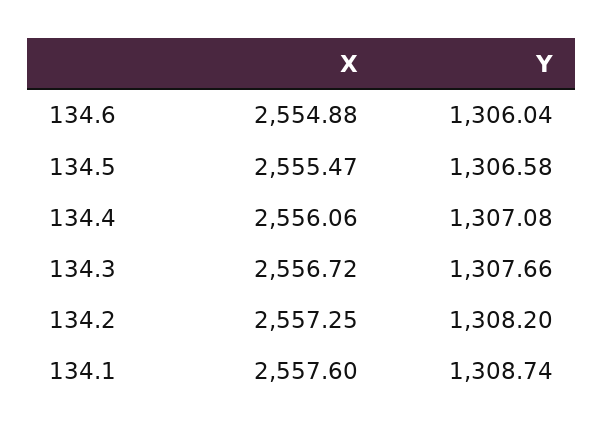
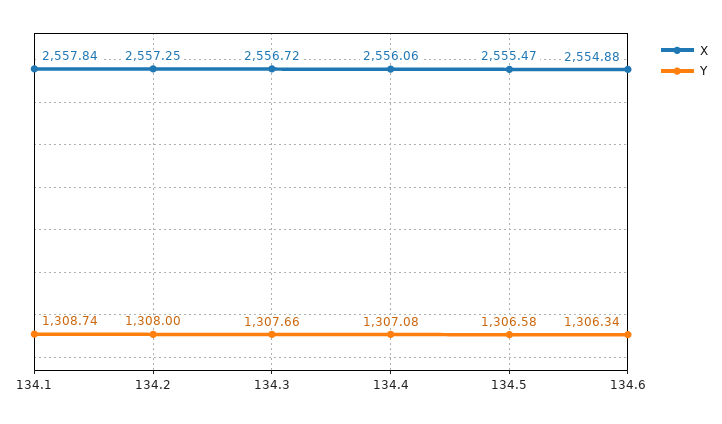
Y, 134.6: 1306.04 -> 1306.34
Y, 134.2: 1308.2 -> 1308
X, 134.1: 2557.6 -> 2557.84

